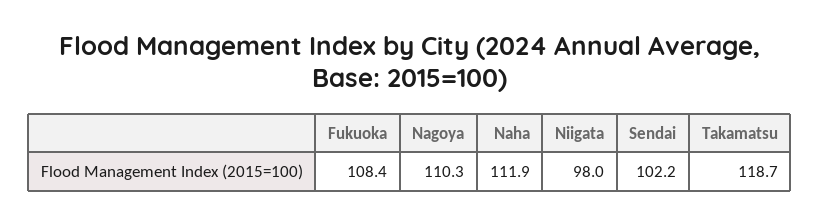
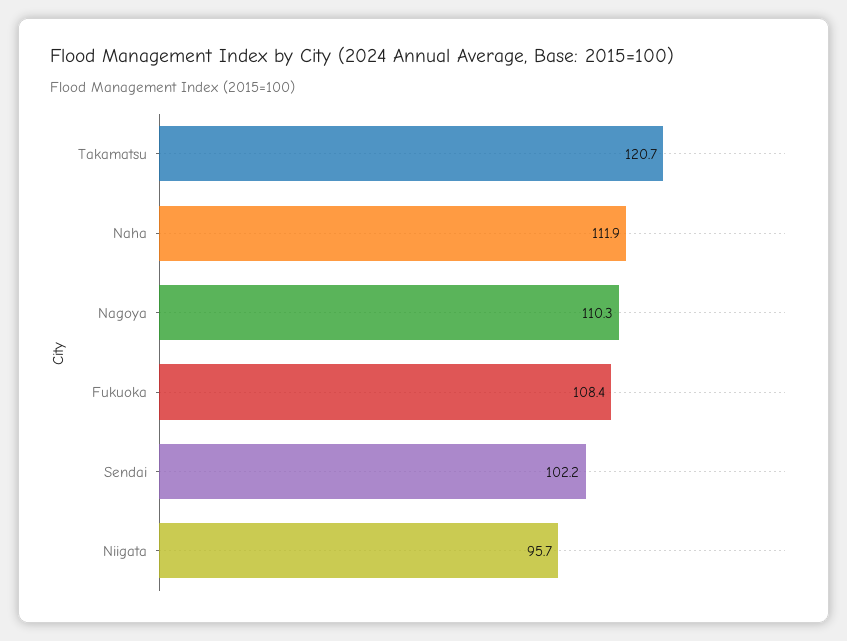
Niigata: 98 -> 95.7
Takamatsu: 118.7 -> 120.7

